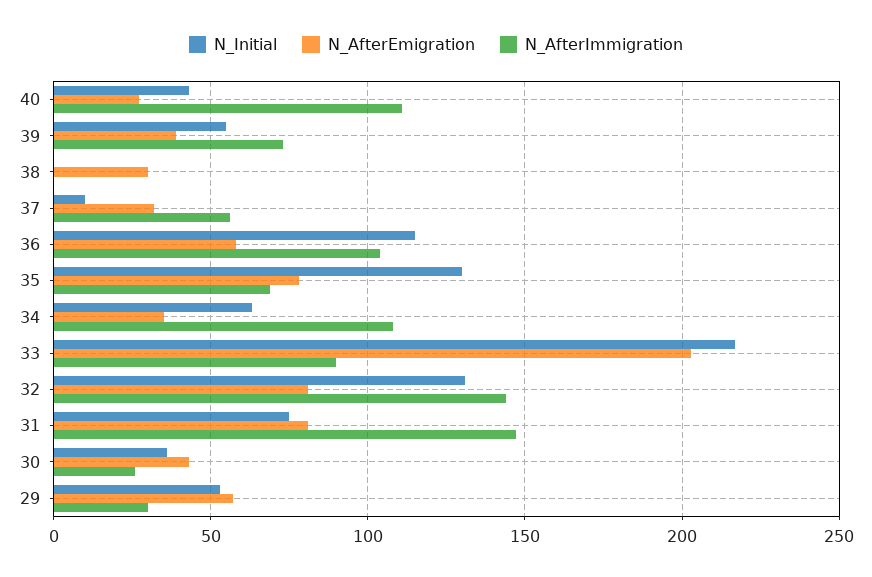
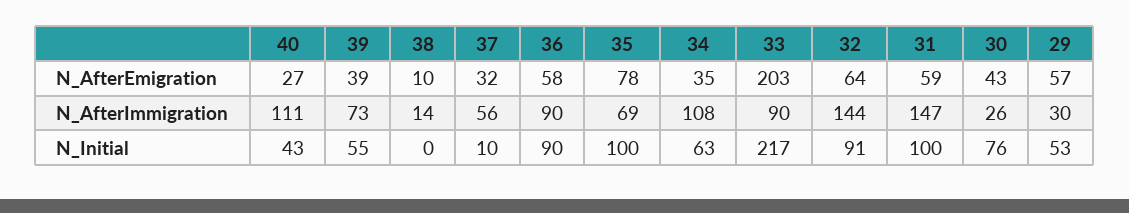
N_AfterEmigration, 38: 30 -> 10
N_AfterImmigration, 38: 0 -> 14
N_Initial, 36: 115 -> 90
N_AfterImmigration, 36: 105 -> 90
N_Initial, 35: 130 -> 100
N_Initial, 32: 130 -> 91
N_AfterEmigration, 32: 80 -> 64
N_Initial, 31: 75 -> 100
N_AfterEmigration, 31: 80 -> 59
N_Initial, 30: 35 -> 76

